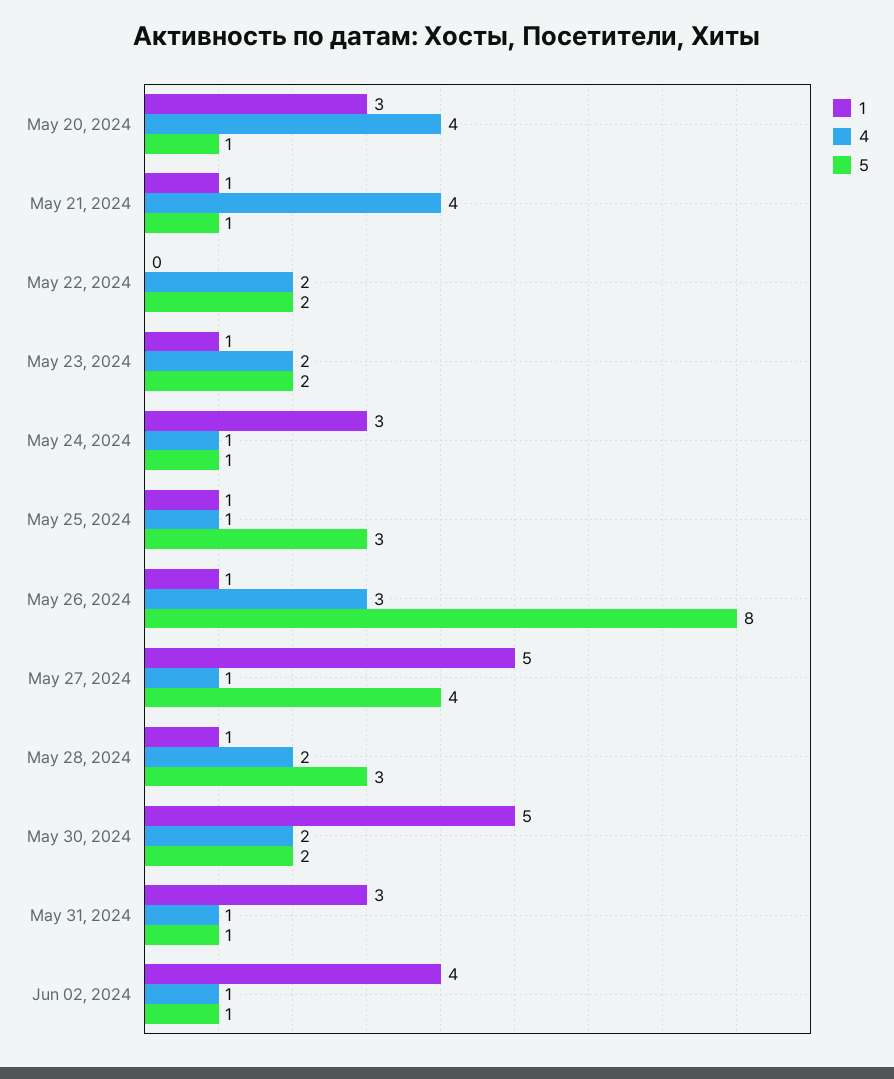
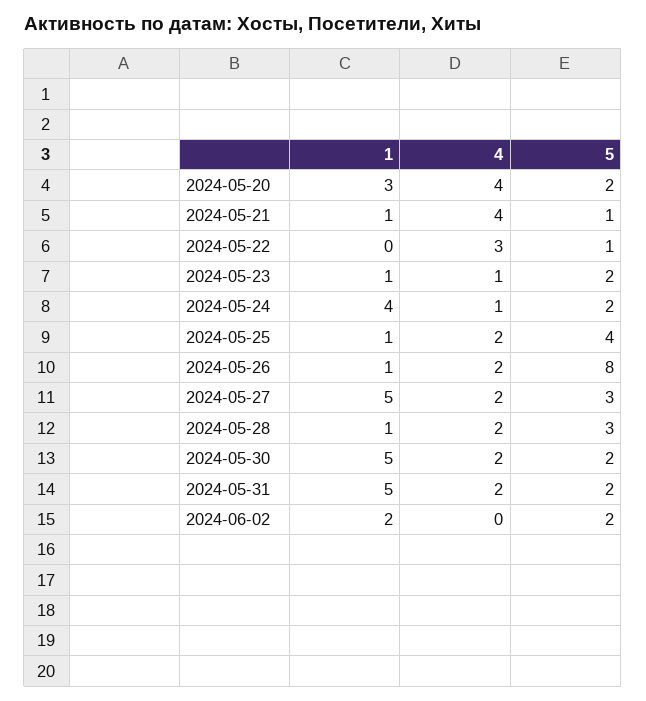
5, May 20, 2024: 1 -> 2
4, May 22, 2024: 2 -> 3
5, May 22, 2024: 2 -> 1
4, May 23, 2024: 2 -> 1
1, May 24, 2024: 3 -> 4
5, May 24, 2024: 1 -> 2
4, May 25, 2024: 1 -> 2
5, May 25, 2024: 3 -> 4
4, May 26, 2024: 3 -> 2
4, May 27, 2024: 1 -> 2
5, May 27, 2024: 4 -> 3
1, May 31, 2024: 3 -> 5
4, May 31, 2024: 1 -> 2
5, May 31, 2024: 1 -> 2
1, Jun 02, 2024: 4 -> 2
4, Jun 02, 2024: 1 -> 0
5, Jun 02, 2024: 1 -> 2

